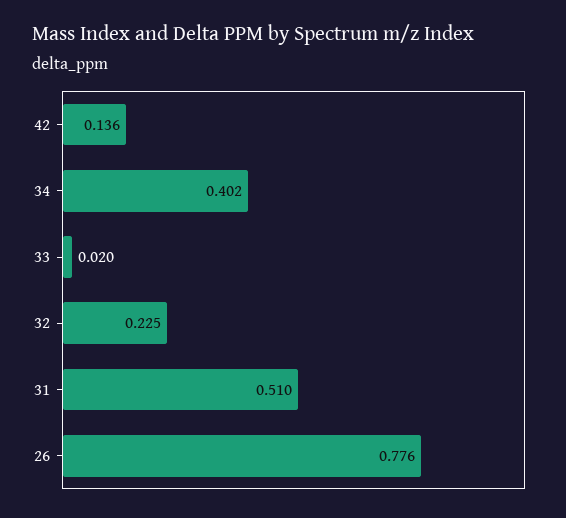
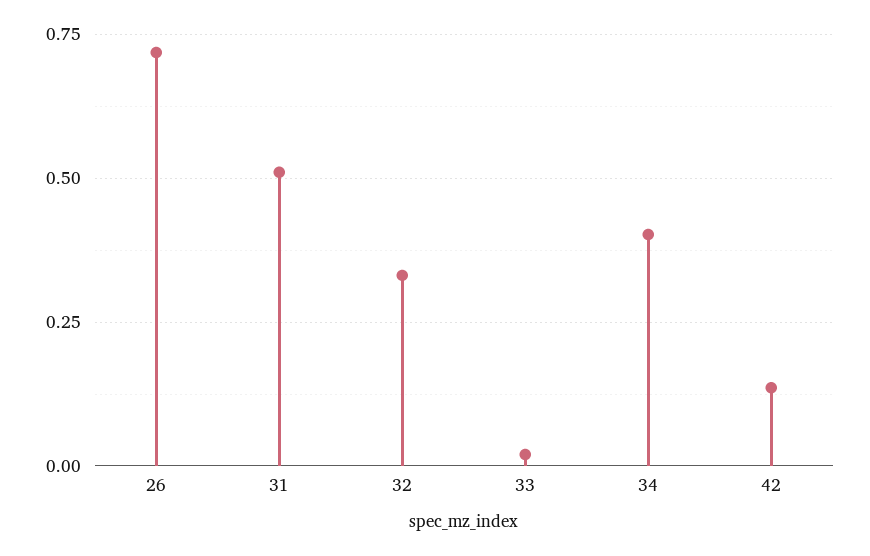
32: 0.225 -> 0.325
26: 0.776 -> 0.725

